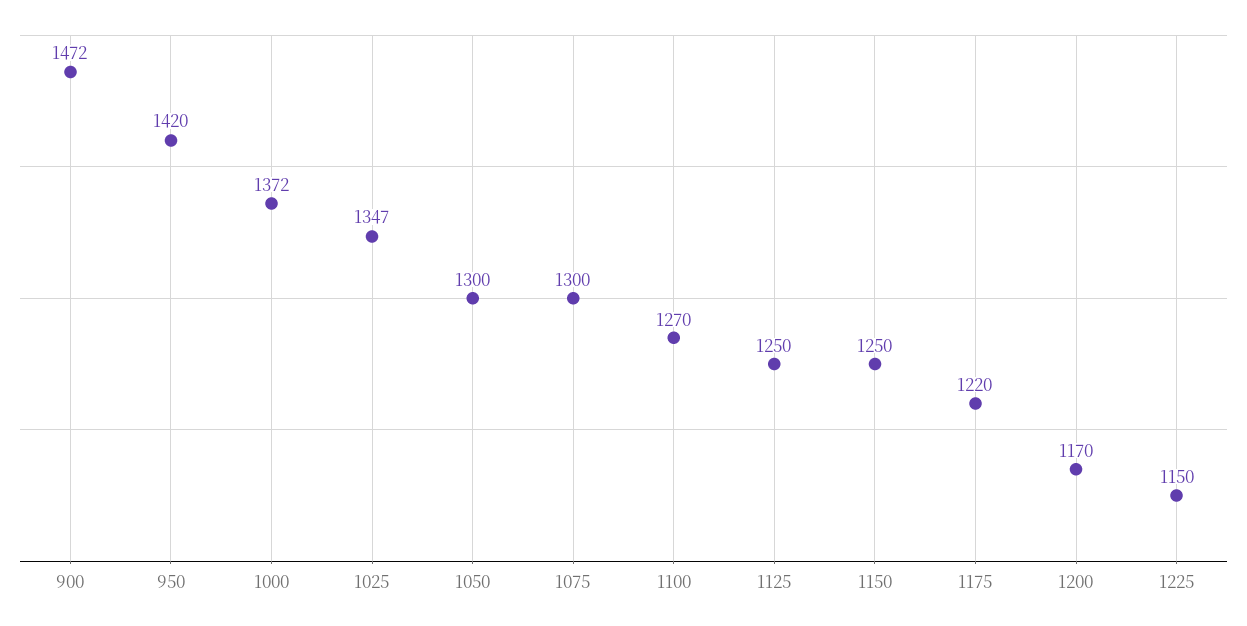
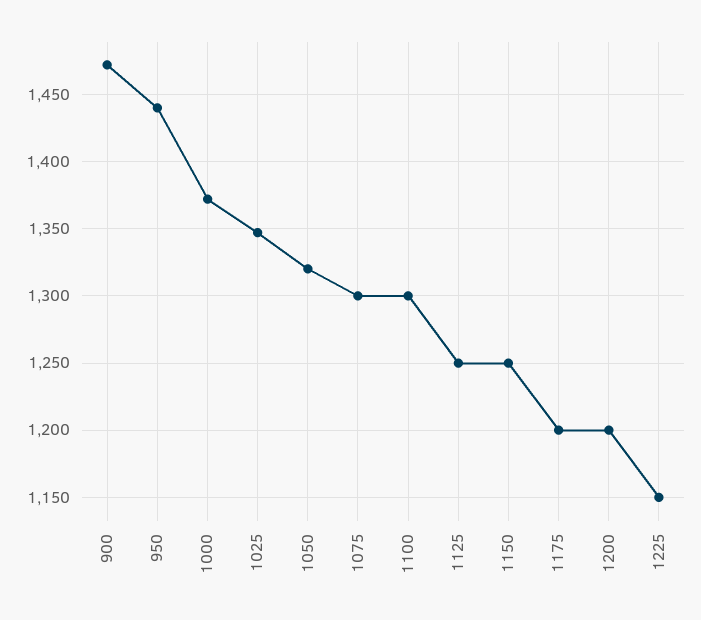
950: 1420 -> 1440
1050: 1300 -> 1320
1100: 1270 -> 1300
1175: 1220 -> 1200
1200: 1170 -> 1200

